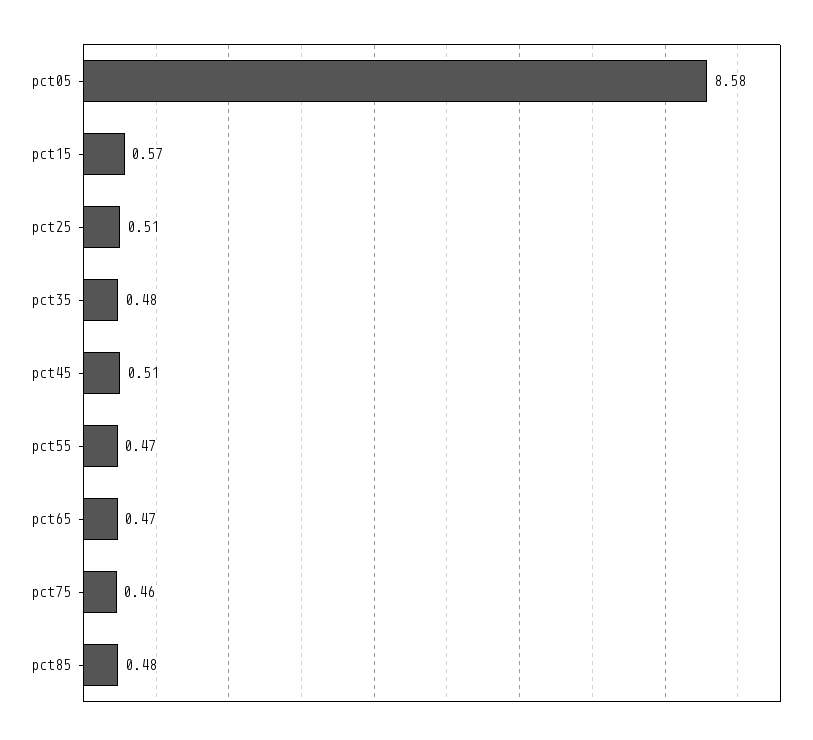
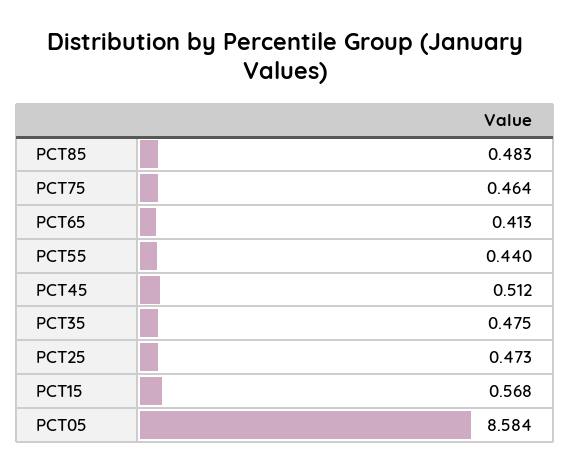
pct25: 0.51 -> 0.473
pct55: 0.47 -> 0.44
pct65: 0.47 -> 0.413

